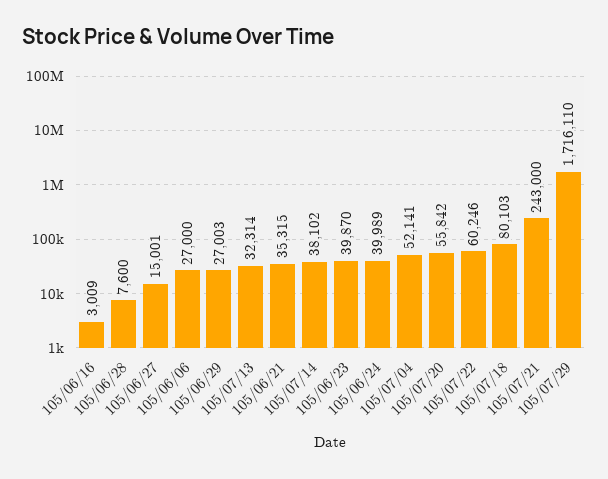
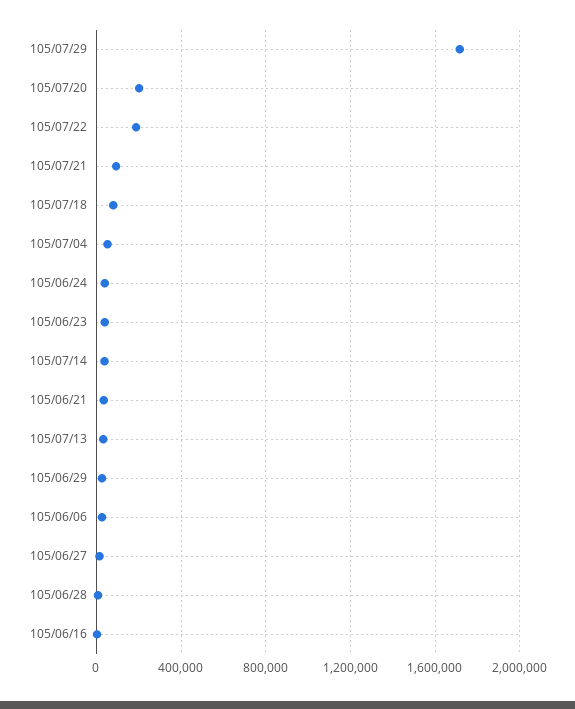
105/07/20: 55842 -> 200000
105/07/22: 60246 -> 200000
105/07/21: 243000 -> 100000

